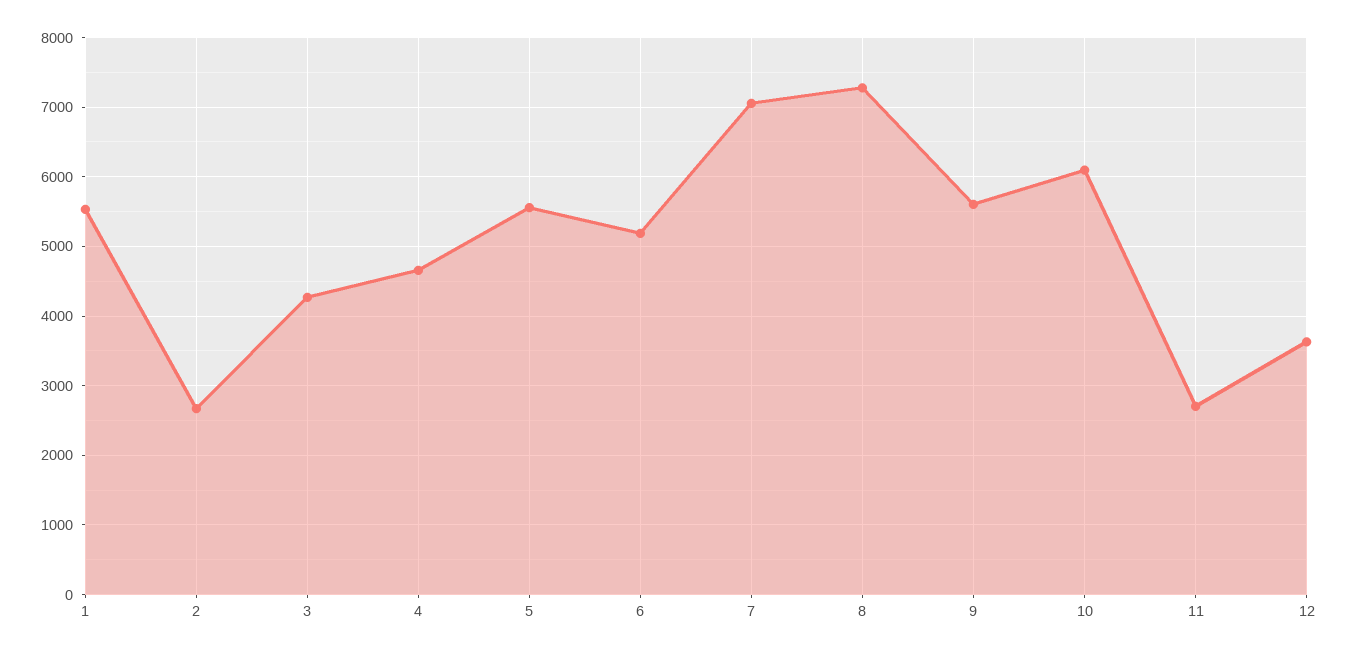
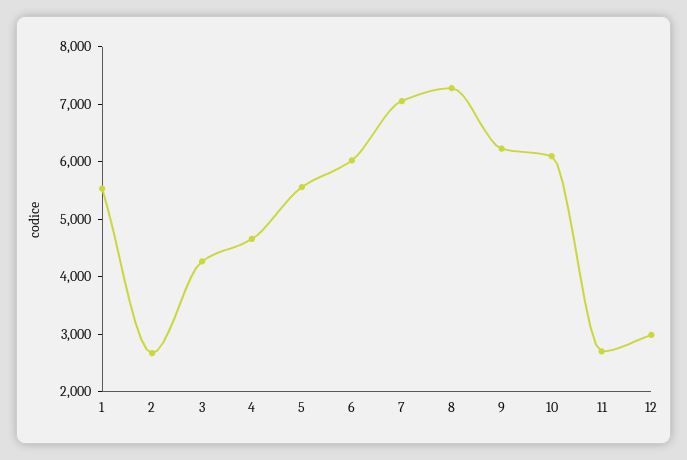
6: 5200 -> 6000
9: 5600 -> 6200
12: 3600 -> 3000

